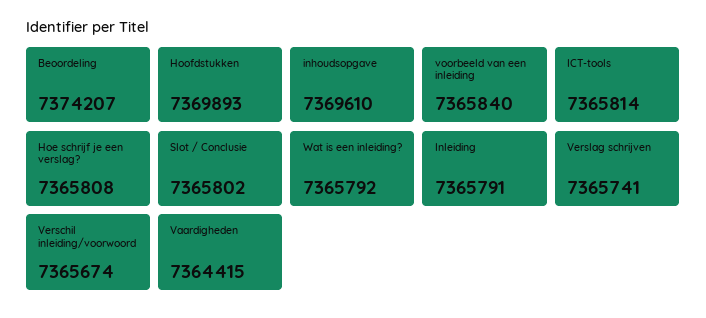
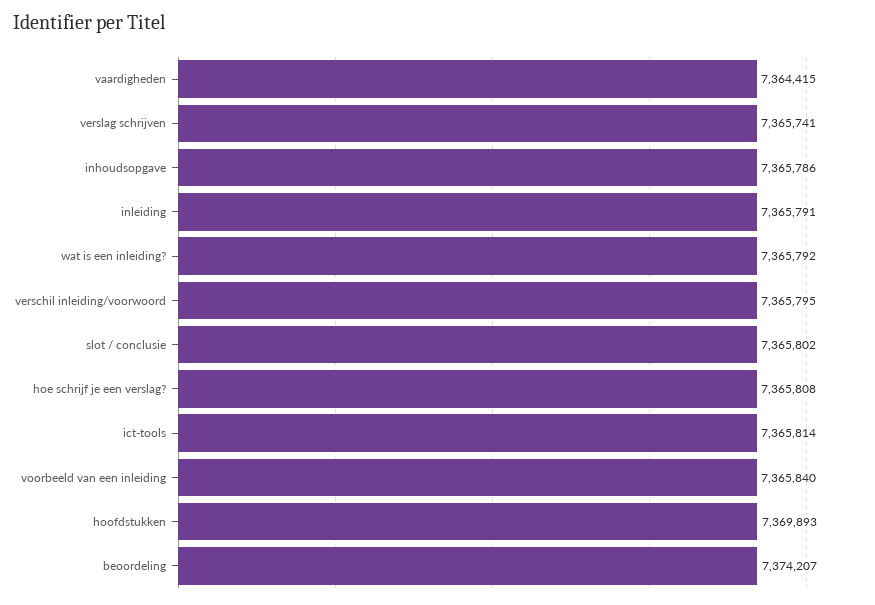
inhoudsopgave: 7369610 -> 7365786
Verschil inleiding/voorwoord: 7365674 -> 7365795

